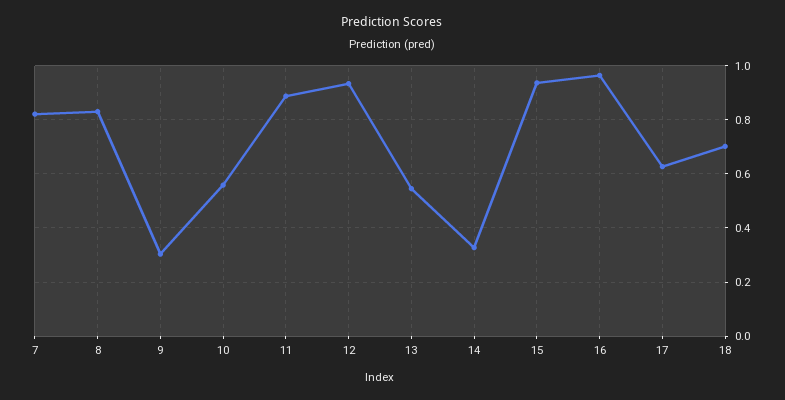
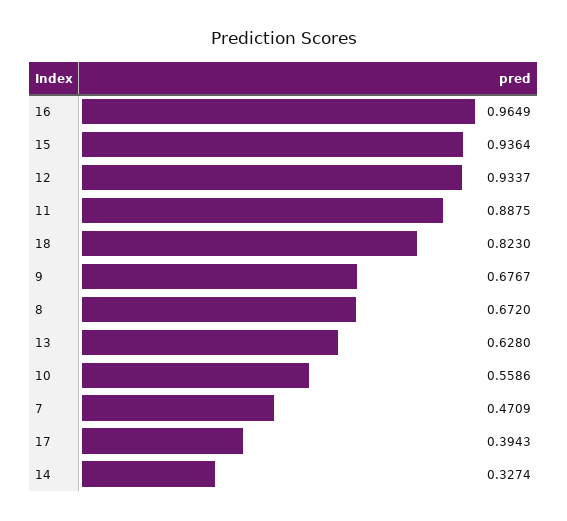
7: 0.825 -> 0.4709
8: 0.825 -> 0.672
9: 0.3 -> 0.6767
13: 0.55 -> 0.628
17: 0.625 -> 0.3943
18: 0.7 -> 0.823

